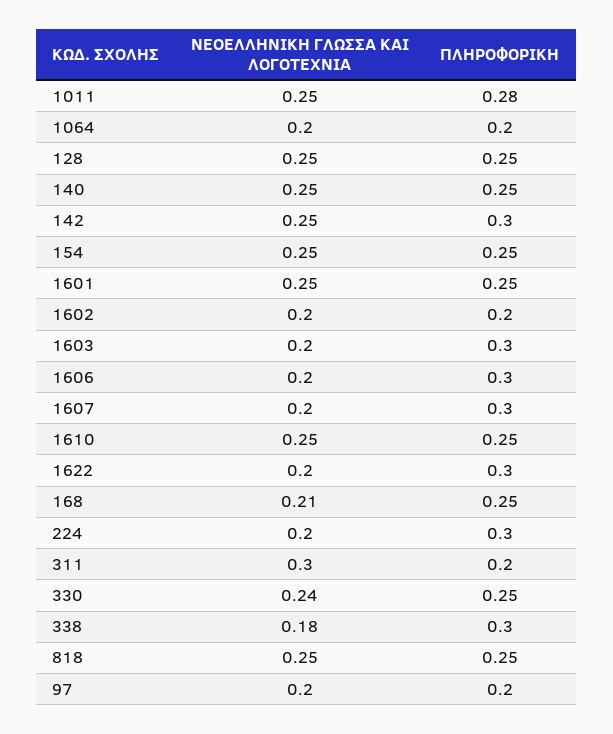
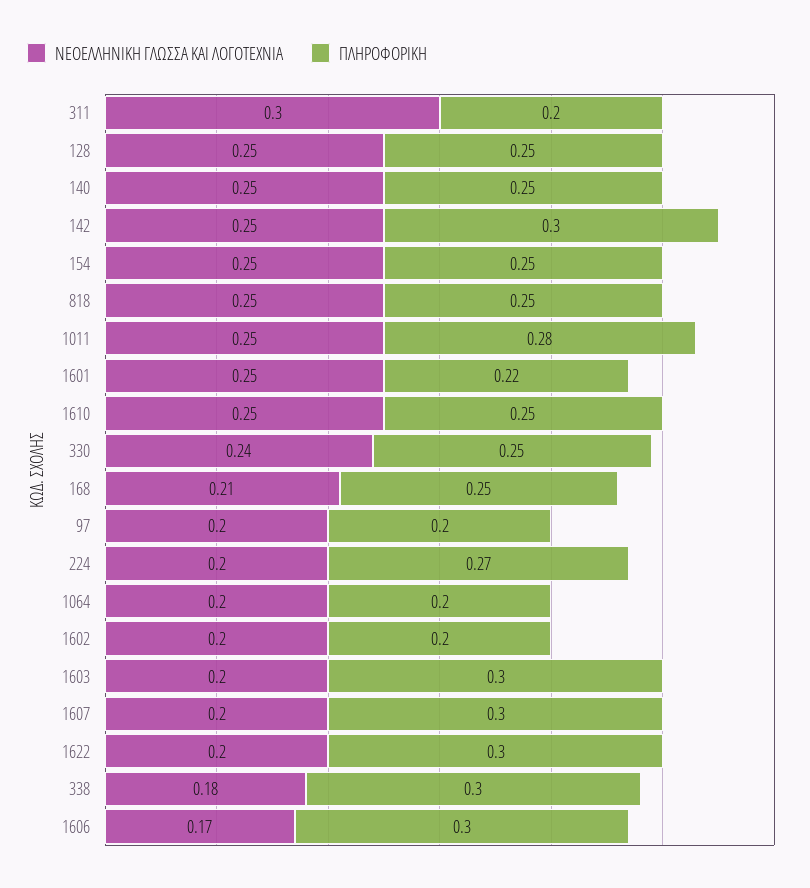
ΠΛΗΡΟΦΟΡΙΚΗ, 1601: 0.25 -> 0.22
ΝΕΟΕΛΛΗΝΙΚΗ ΓΛΩΣΣΑ ΚΑΙ ΛΟΓΟΤΕΧΝΙΑ, 1606: 0.2 -> 0.17
ΠΛΗΡΟΦΟΡΙΚΗ, 224: 0.3 -> 0.27

